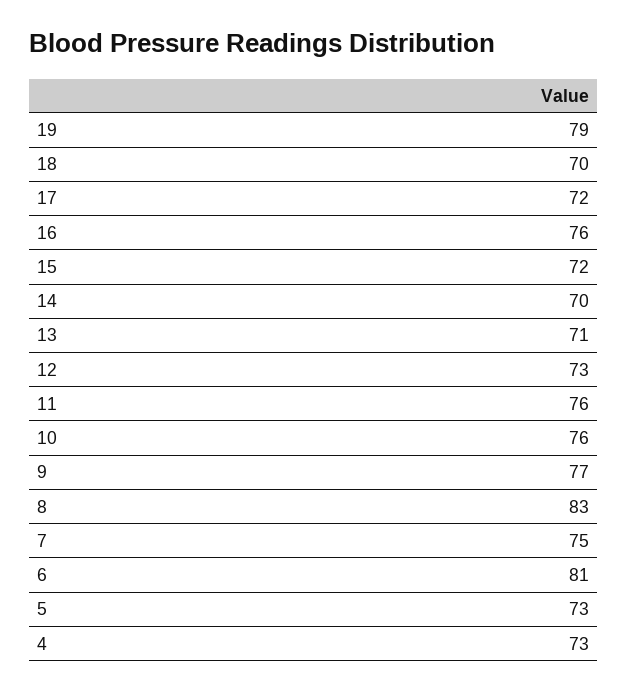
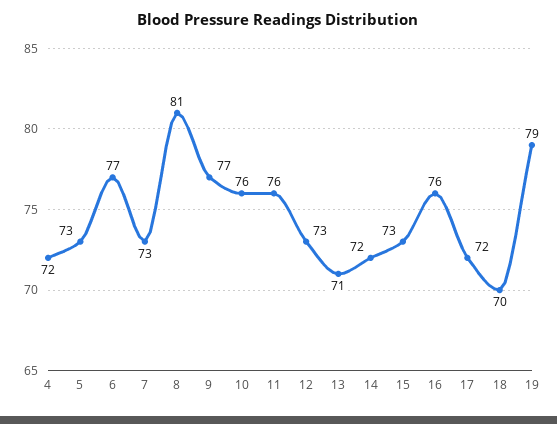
15: 72 -> 73
14: 70 -> 72
8: 83 -> 81
7: 75 -> 73
6: 81 -> 77
4: 73 -> 72

